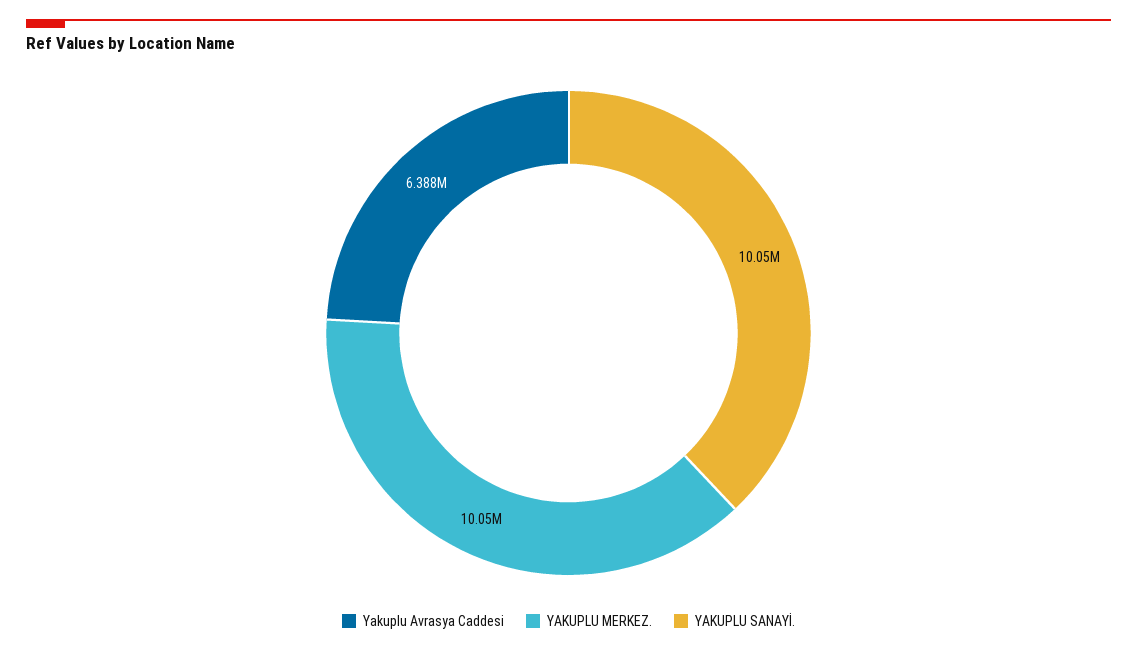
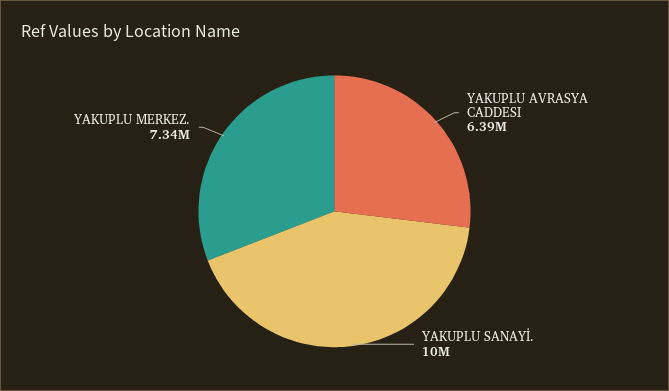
YAKUPLU MERKEZ.: 10050000 -> 7340000

